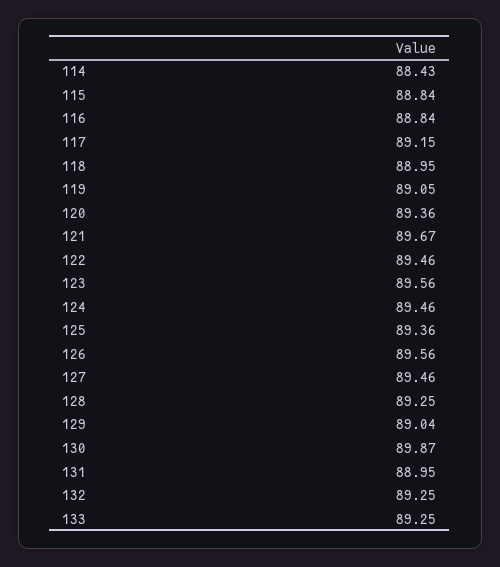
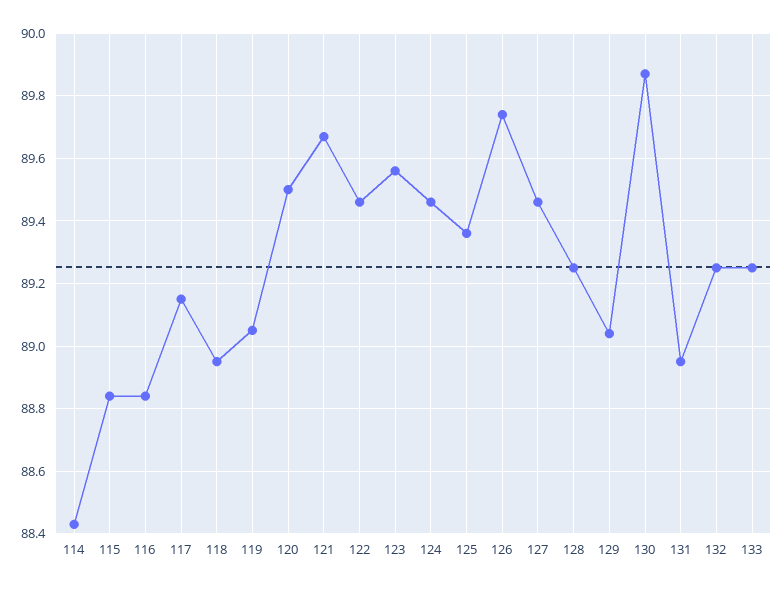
120: 89.36 -> 89.5
126: 89.56 -> 89.75

